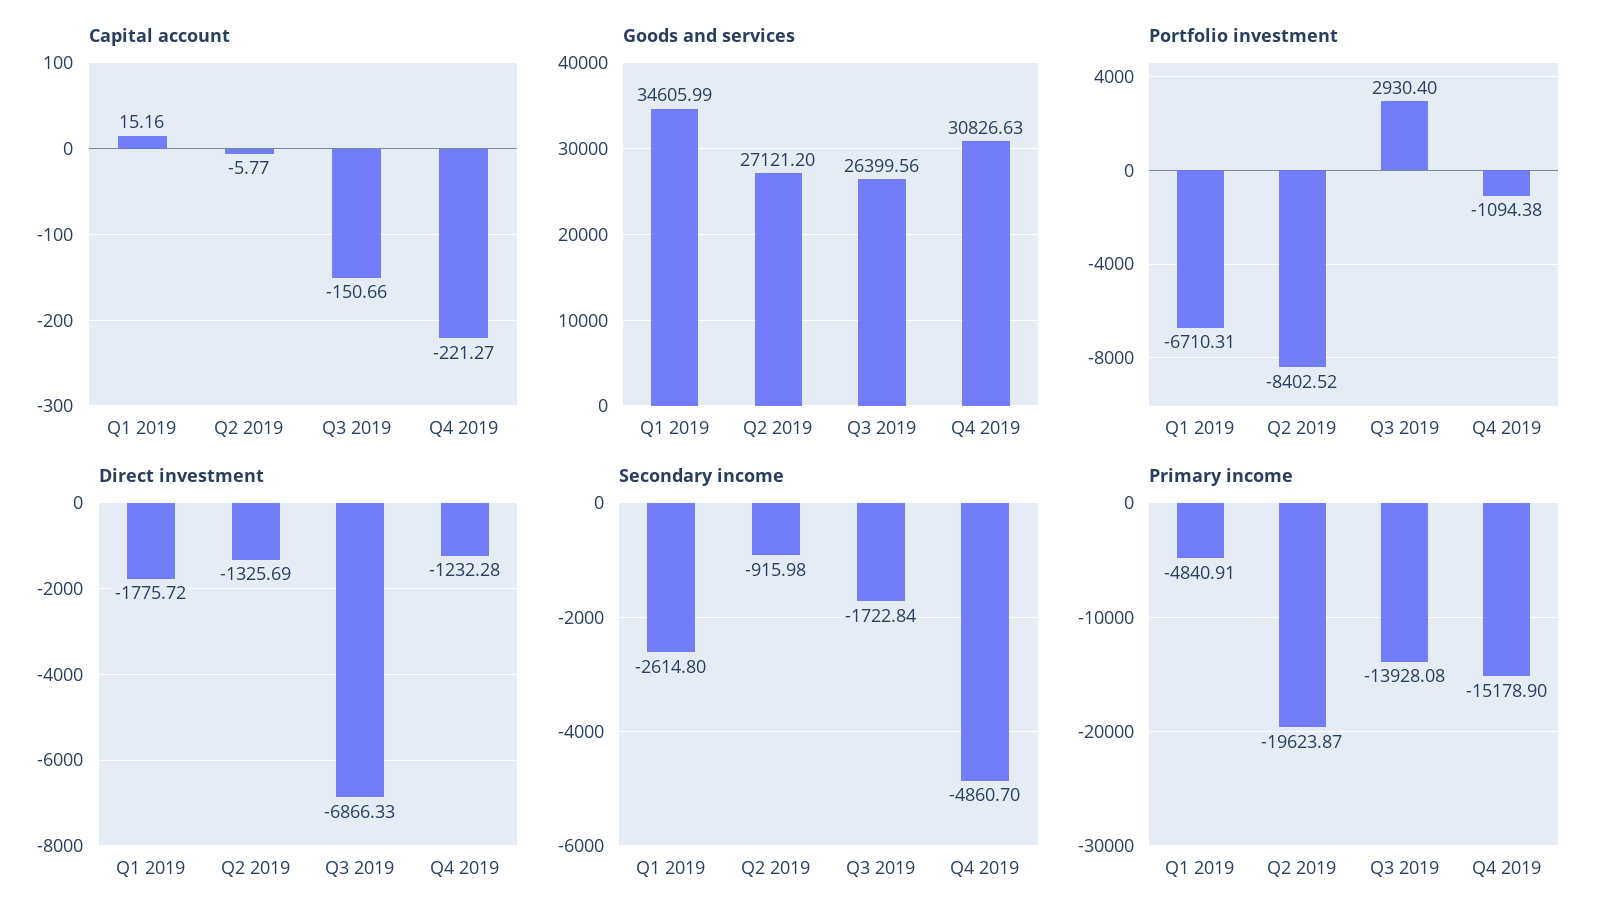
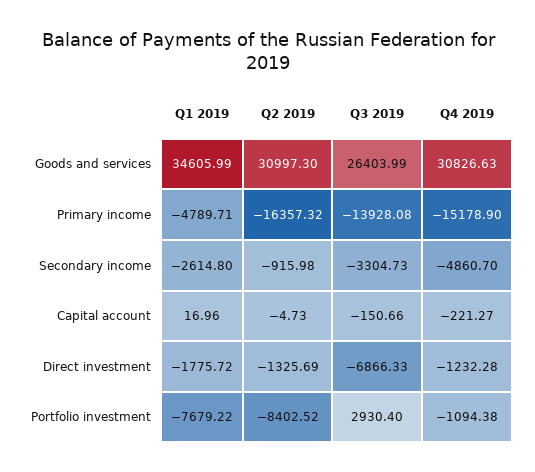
Capital account, Q1 2019: 15.16 -> 16.96
Capital account, Q2 2019: -5.77 -> -4.73
Goods and services, Q2 2019: 27121.2 -> 30997.3
Goods and services, Q3 2019: 26399.56 -> 26403.99
Portfolio investment, Q1 2019: -6710.31 -> -7679.22
Secondary income, Q3 2019: -1722.84 -> -3304.73
Primary income, Q1 2019: -4840.91 -> -4789.71
Primary income, Q2 2019: -19623.87 -> -16357.32

